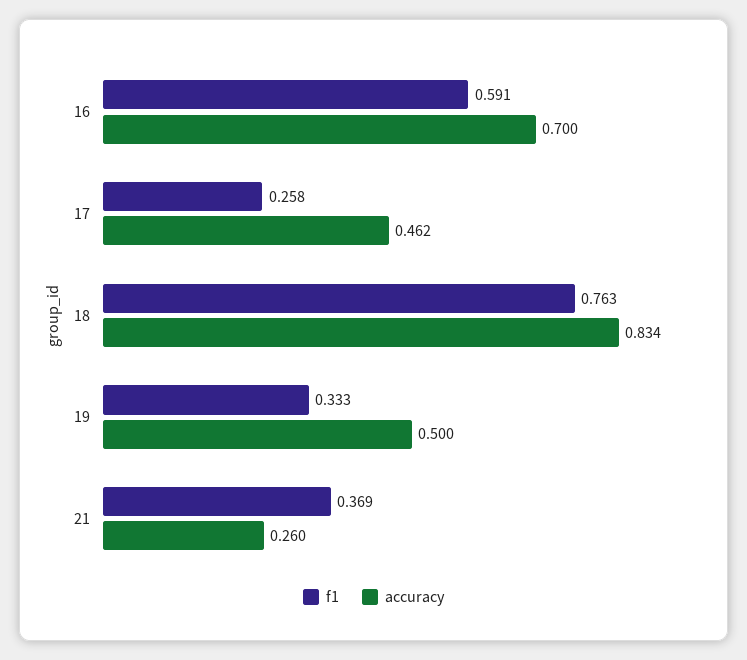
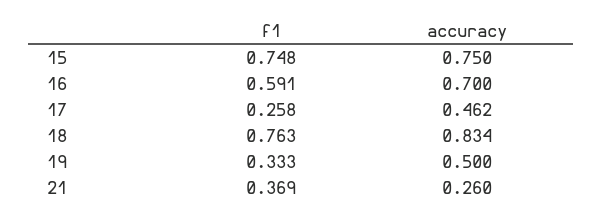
f1, 15: none -> 0.748
accuracy, 15: none -> 0.75

